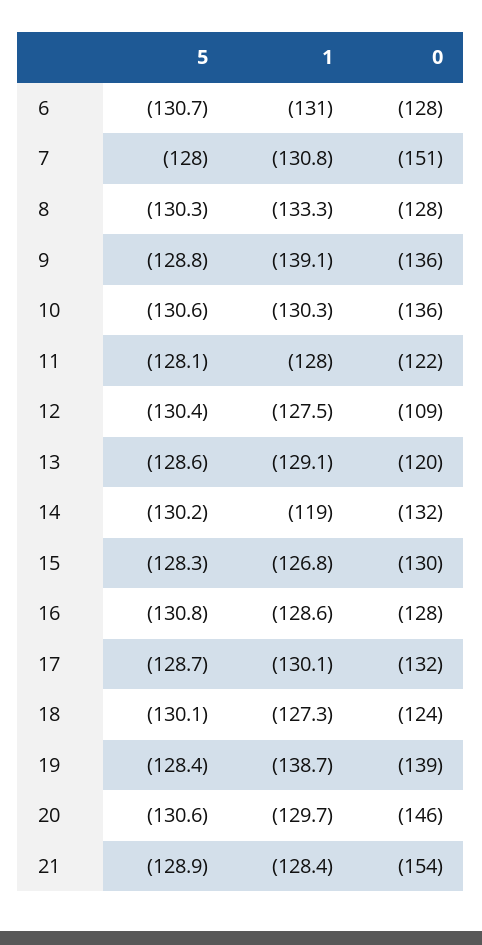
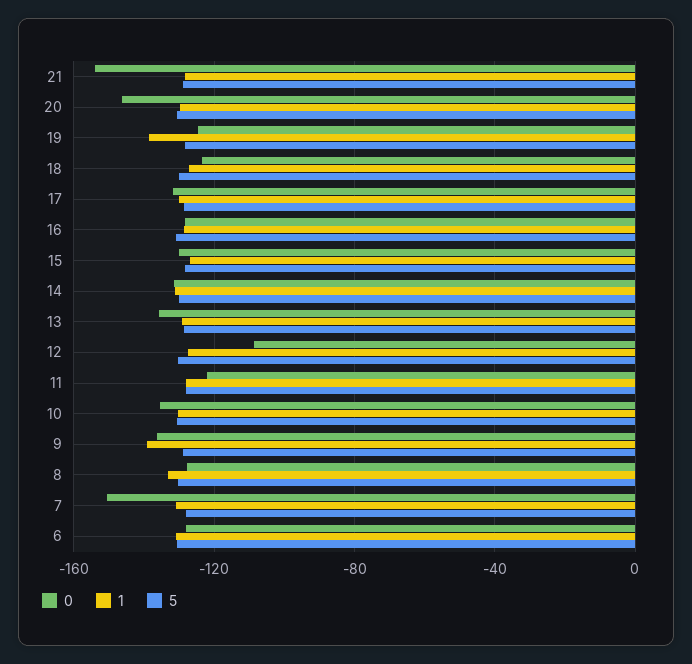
0, 13: -120 -> -135
1, 14: -119 -> -130
0, 19: -139 -> -125

